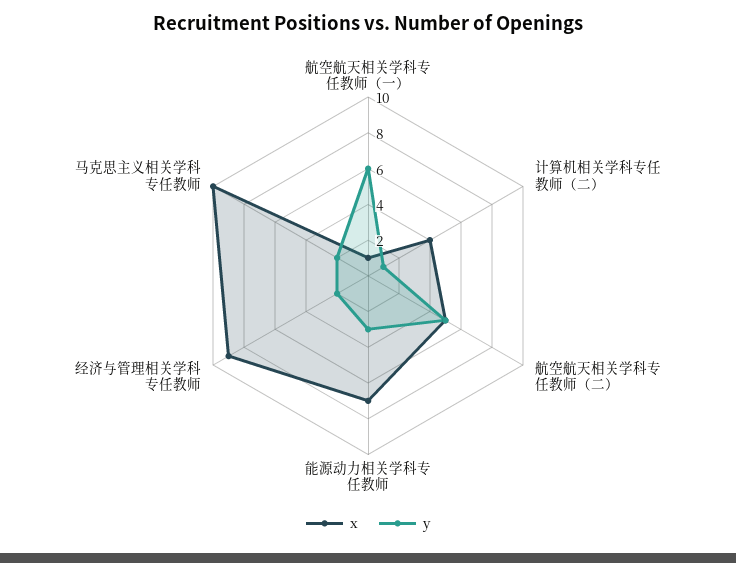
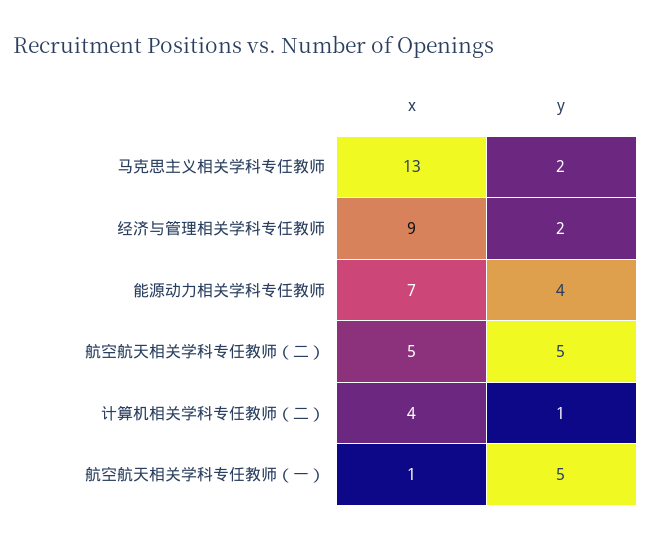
y, 航空航天相关学科专任教师（一）: 6 -> 5
y, 能源动力相关学科专任教师: 3 -> 4
x, 马克思主义相关学科专任教师: 10 -> 13

